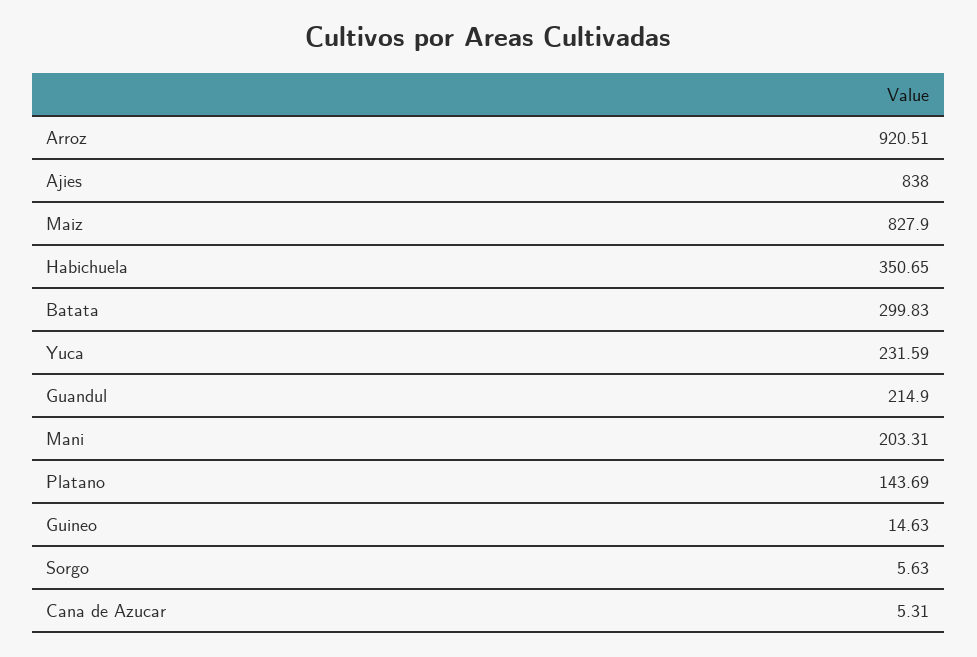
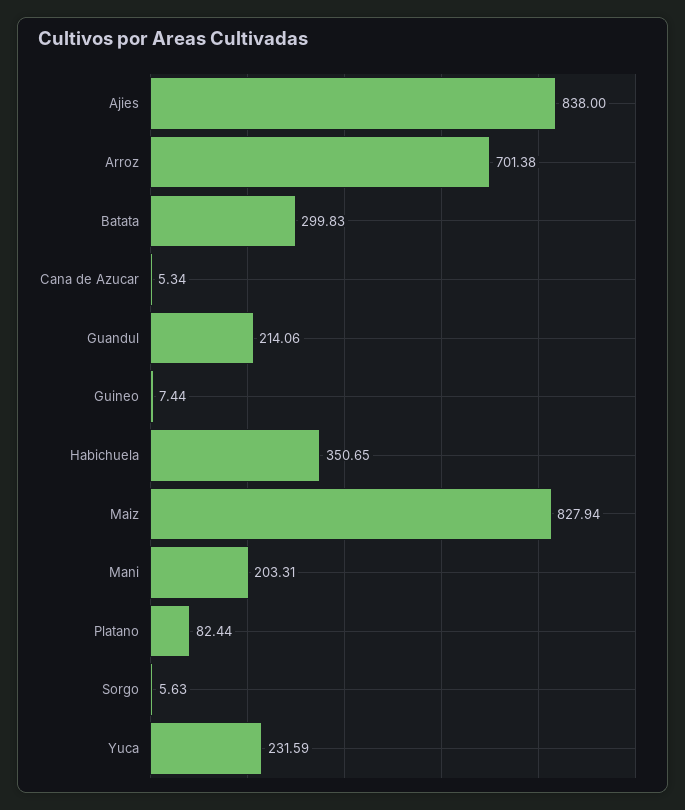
Arroz: 920.51 -> 701.38
Maiz: 827.9 -> 827.94
Guandul: 214.9 -> 214.06
Platano: 143.69 -> 82.44
Guineo: 14.63 -> 7.44
Cana de Azucar: 5.31 -> 5.34

